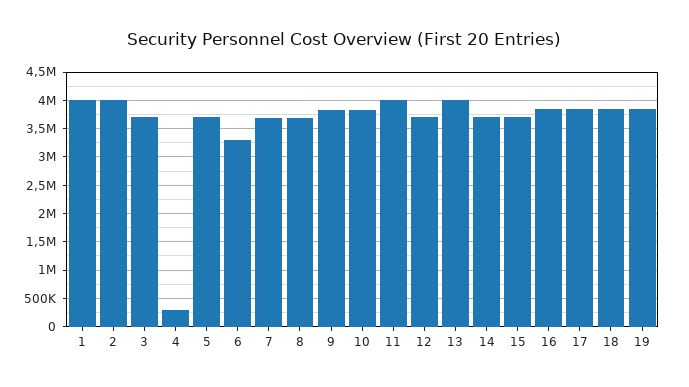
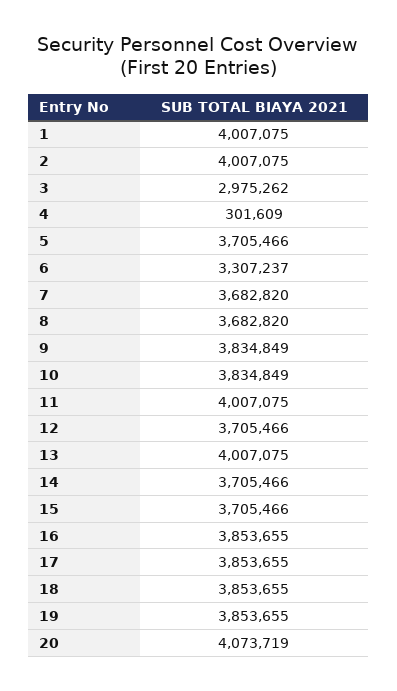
3: 3750000 -> 2975262
20: none -> 4073719

